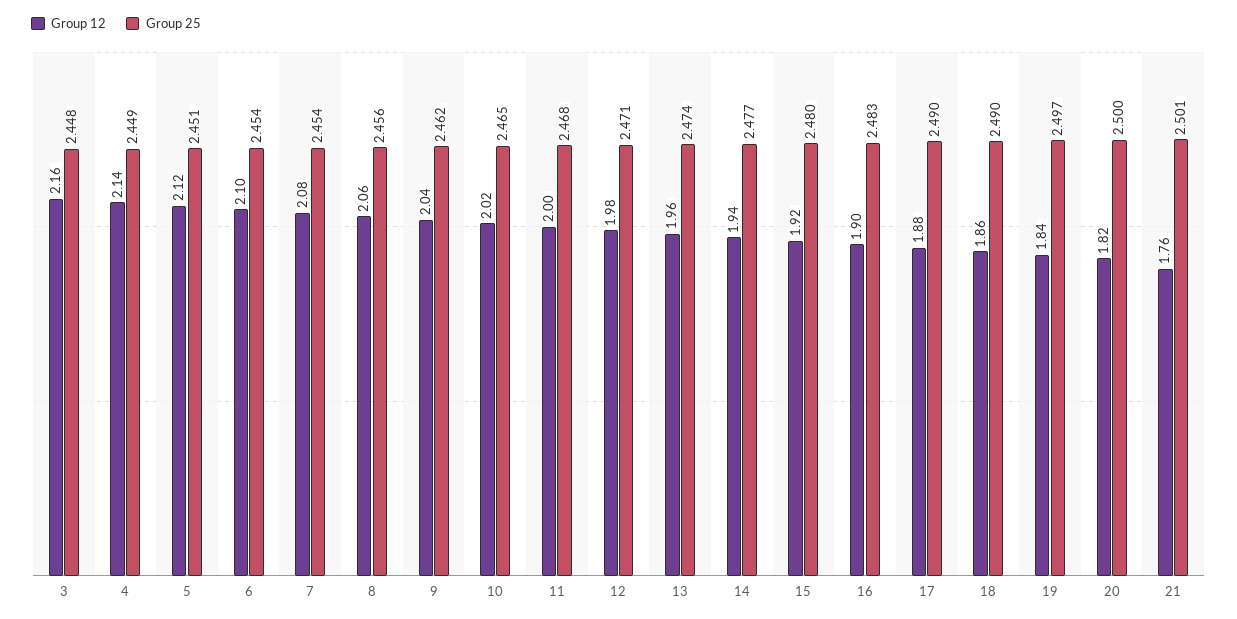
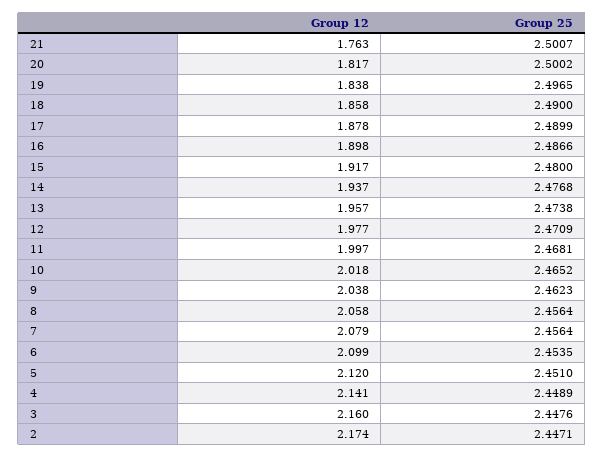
Group 25, 7: 2.454 -> 2.4564
Group 25, 16: 2.483 -> 2.4866
Group 12, 2: none -> 2.174
Group 25, 2: none -> 2.4471

